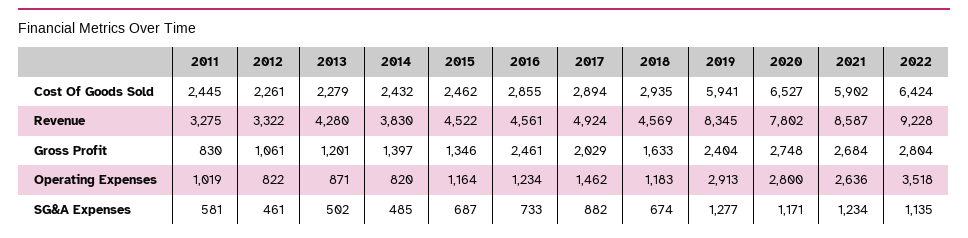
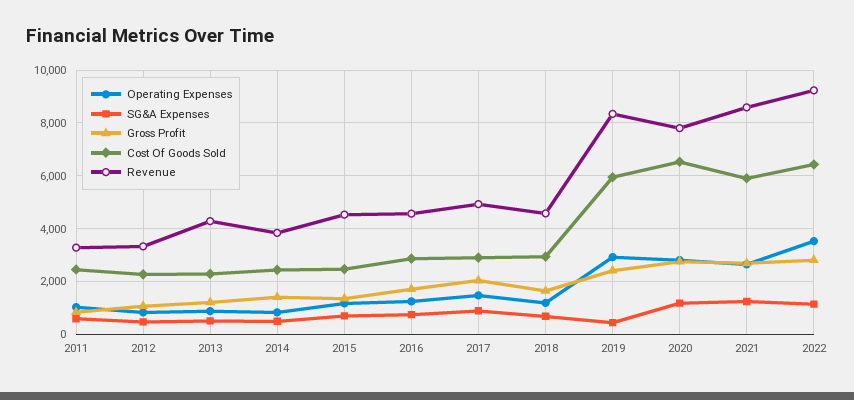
Gross Profit, 2016: 2461 -> 1750
SG&A Expenses, 2019: 1277 -> 500

